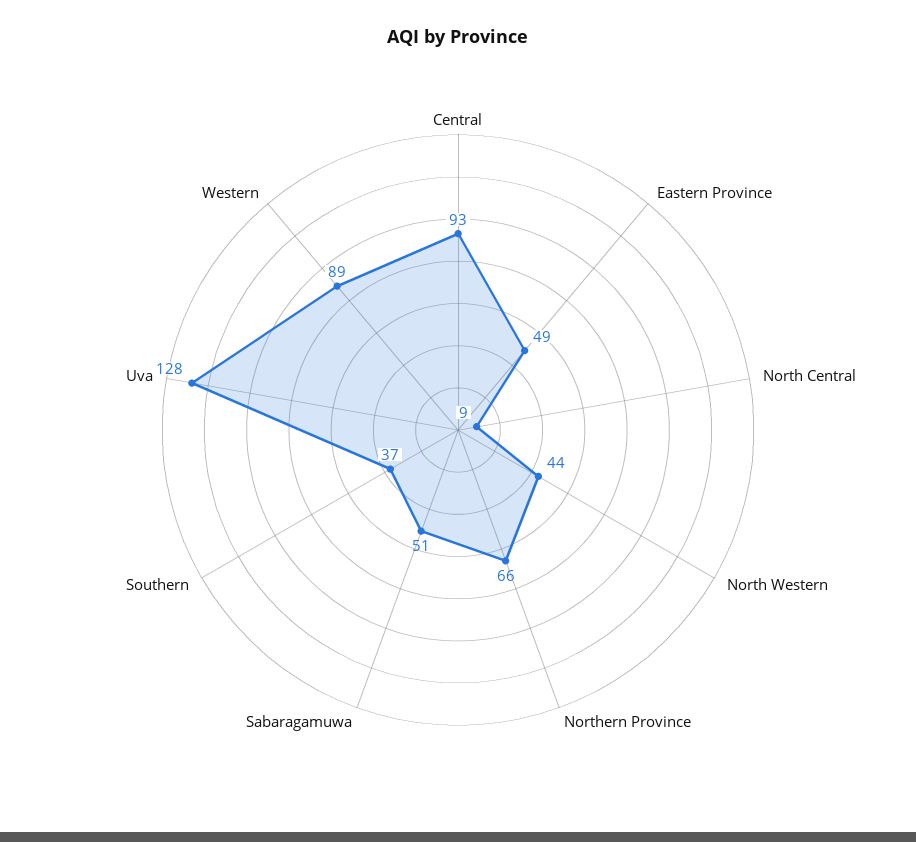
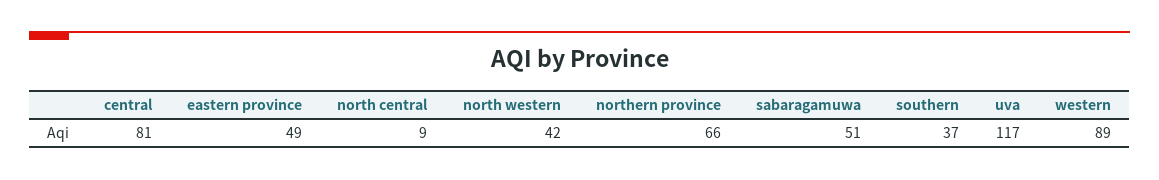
Central: 93 -> 81
North Western: 44 -> 42
Uva: 128 -> 117

